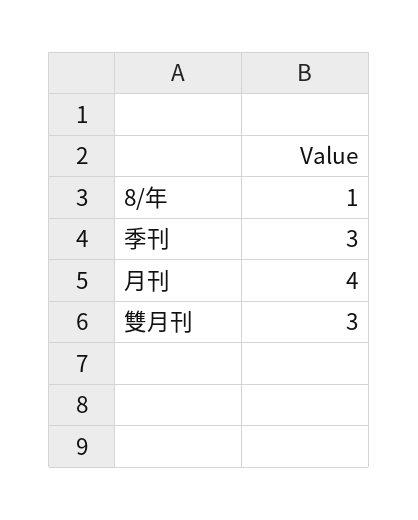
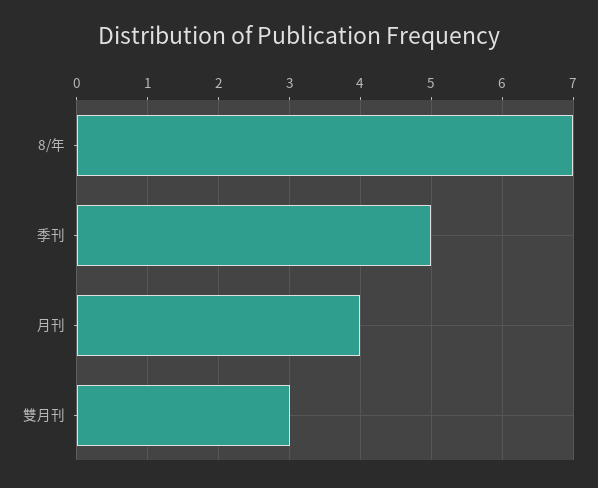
8/年: 1 -> 7
季刊: 3 -> 5

